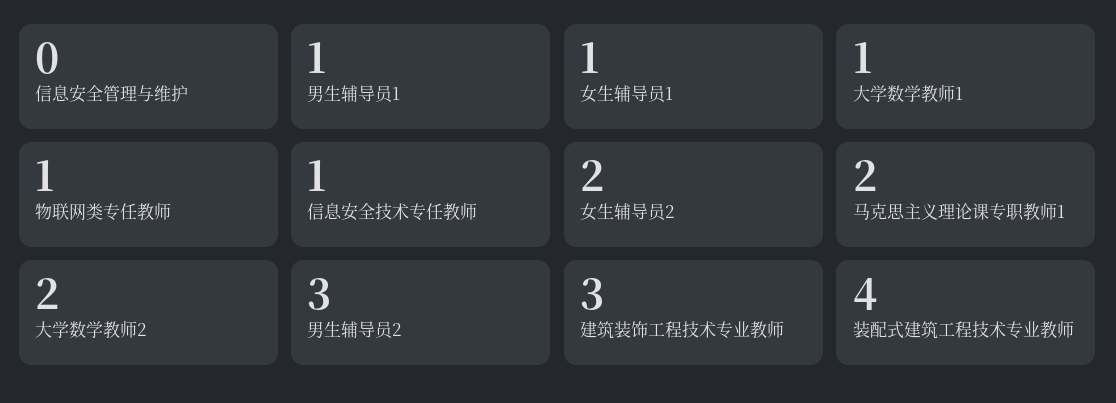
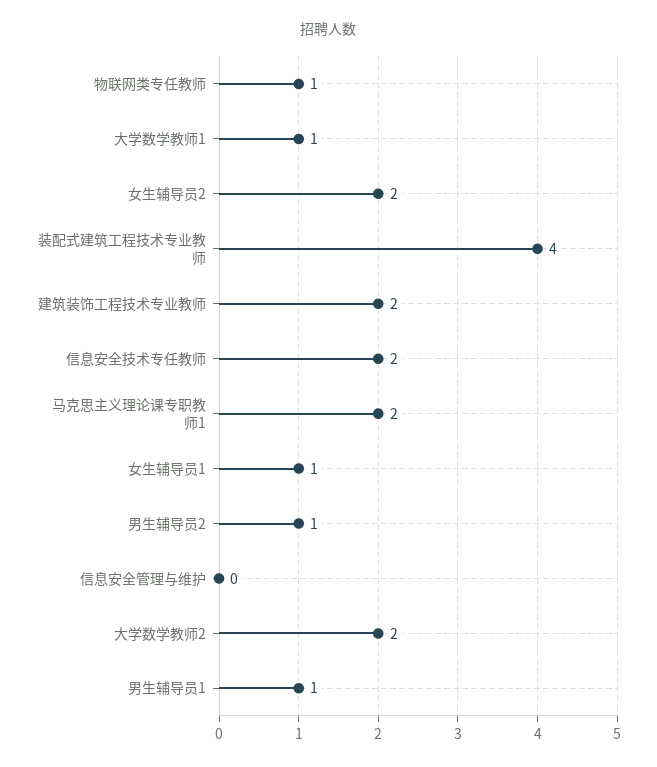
信息安全技术专任教师: 1 -> 2
男生辅导员2: 3 -> 1
建筑装饰工程技术专业教师: 3 -> 2

